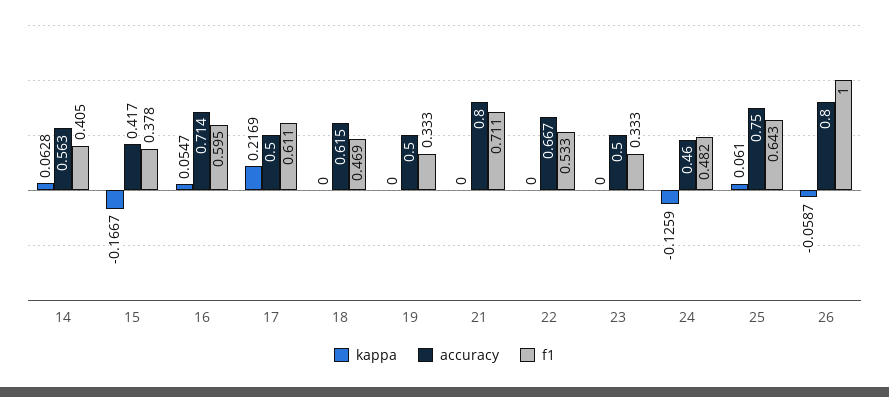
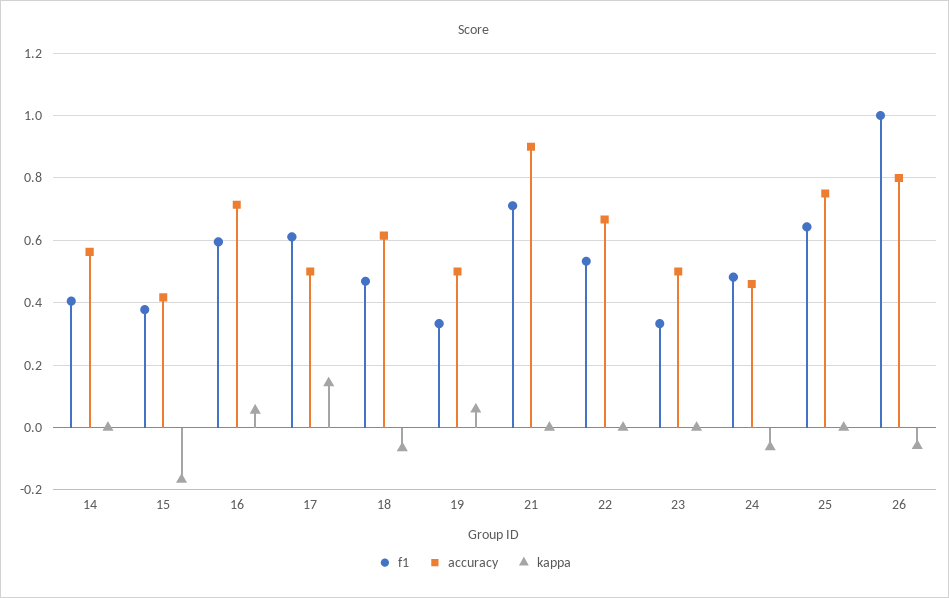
kappa, 14: 0.0628 -> 0
kappa, 17: 0.2169 -> 0.14
kappa, 18: 0 -> -0.06
kappa, 19: 0 -> 0.06
accuracy, 21: 0.8 -> 0.9
kappa, 24: -0.1259 -> -0.06
kappa, 25: 0.061 -> 0

